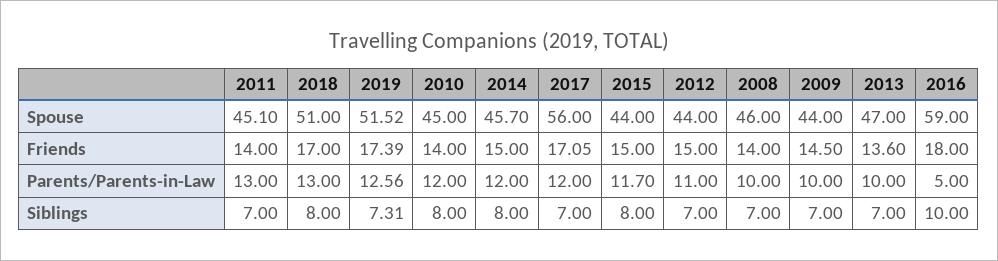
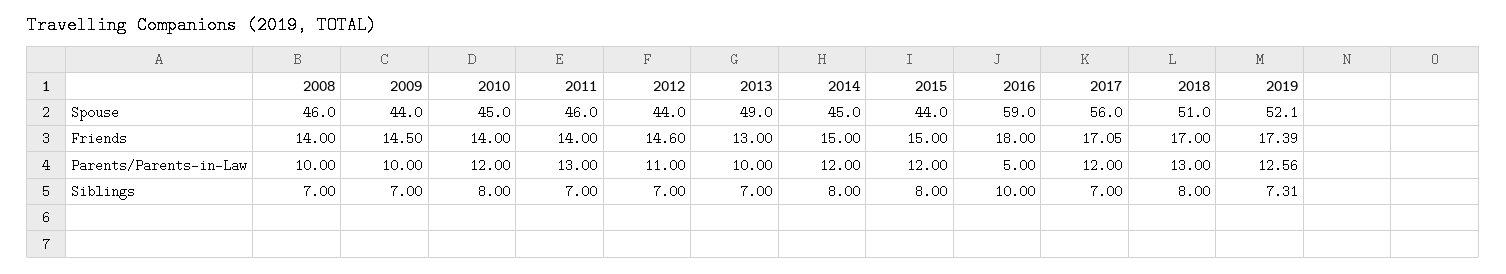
2011, Spouse: 45.1 -> 46
2019, Spouse: 51.52 -> 52.1
2014, Spouse: 45.7 -> 45
2013, Spouse: 47 -> 49
2012, Friends: 15 -> 14.6
2013, Friends: 13.6 -> 13
2015, Parents/Parents-in-Law: 11.7 -> 12

